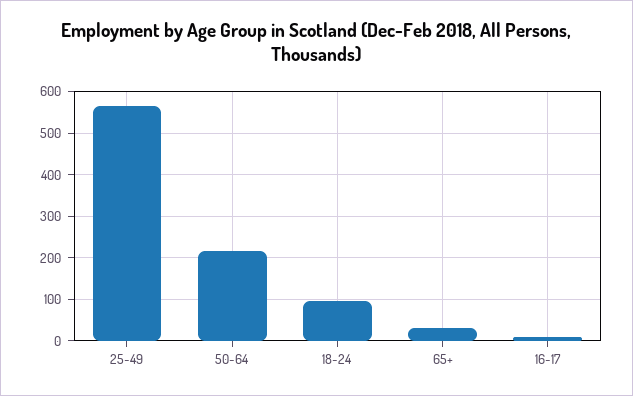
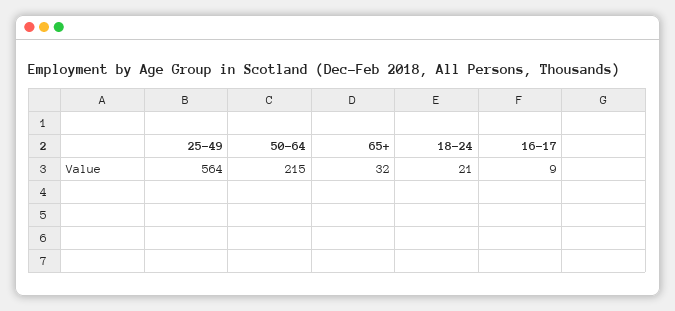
18-24: 100 -> 21

